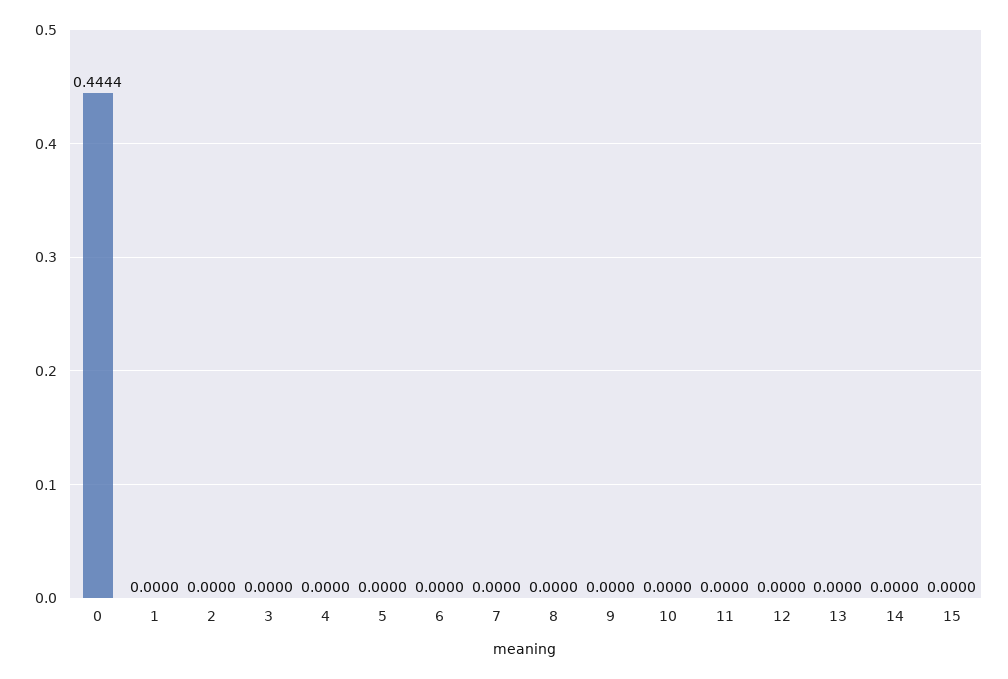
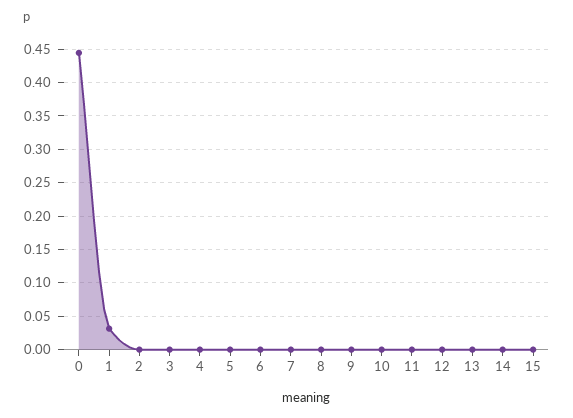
1: 0 -> 0.03

